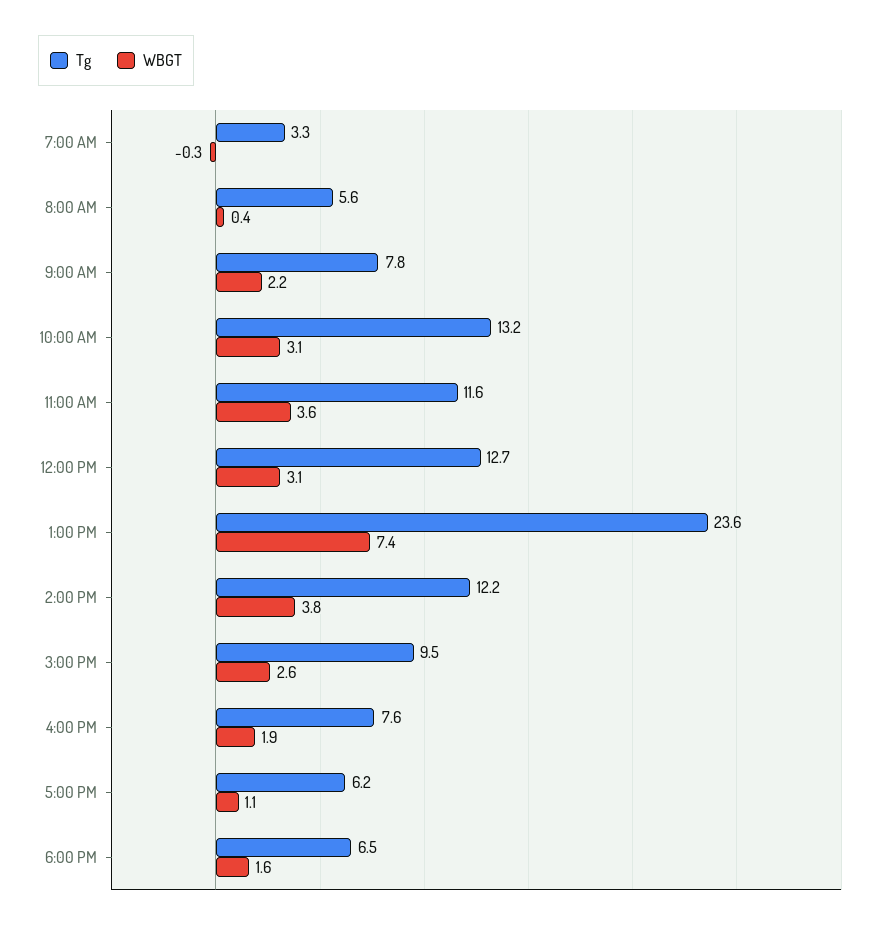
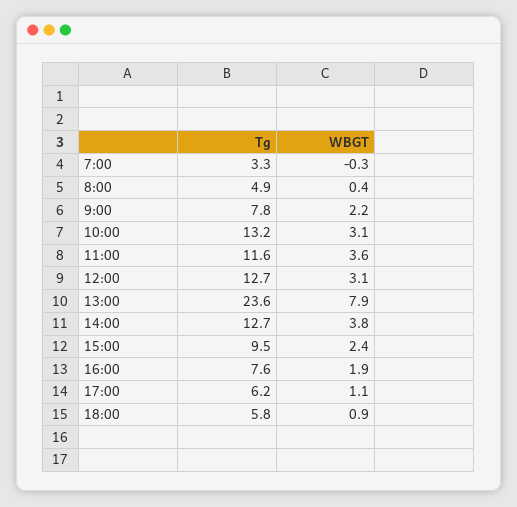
Tg, 8:00 AM: 5.6 -> 4.9
WBGT, 1:00 PM: 7.4 -> 7.9
Tg, 2:00 PM: 12.2 -> 12.7
WBGT, 3:00 PM: 2.6 -> 2.4
Tg, 6:00 PM: 6.5 -> 5.8
WBGT, 6:00 PM: 1.6 -> 0.9

